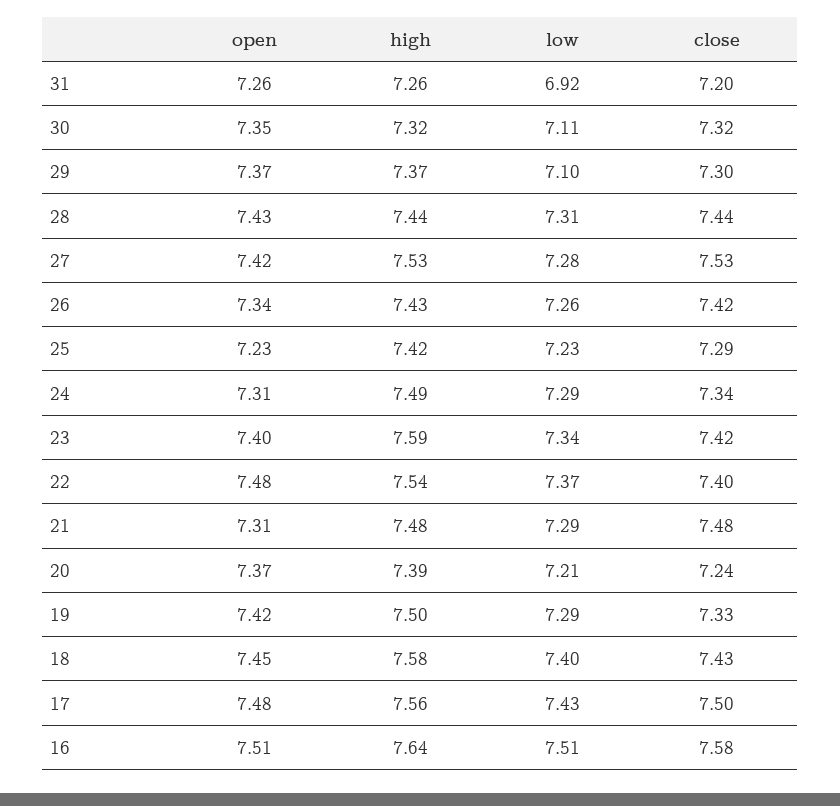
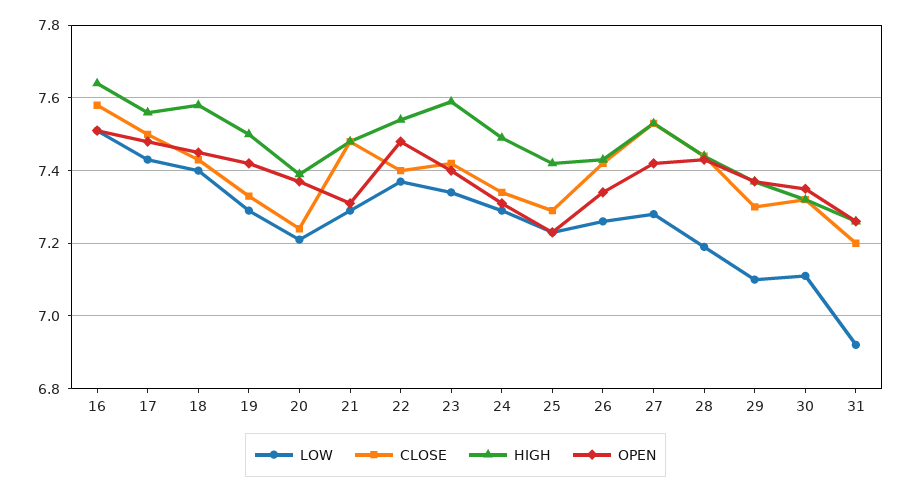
low, 28: 7.31 -> 7.2

